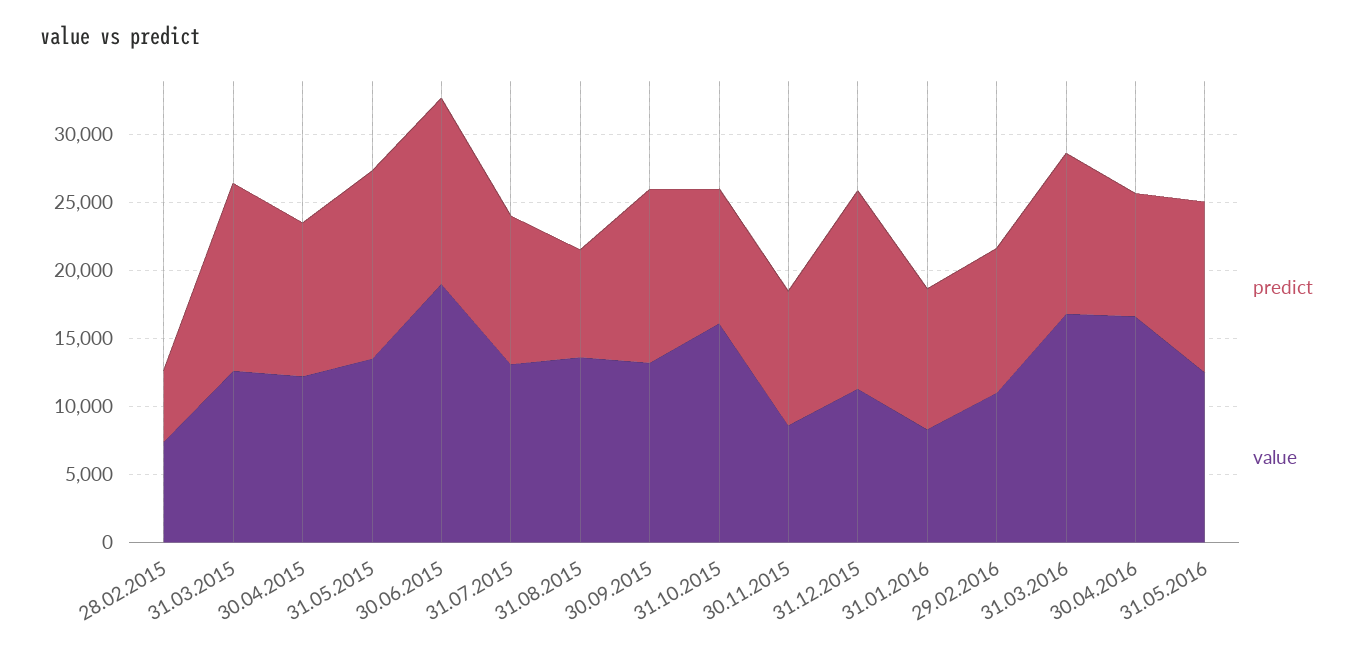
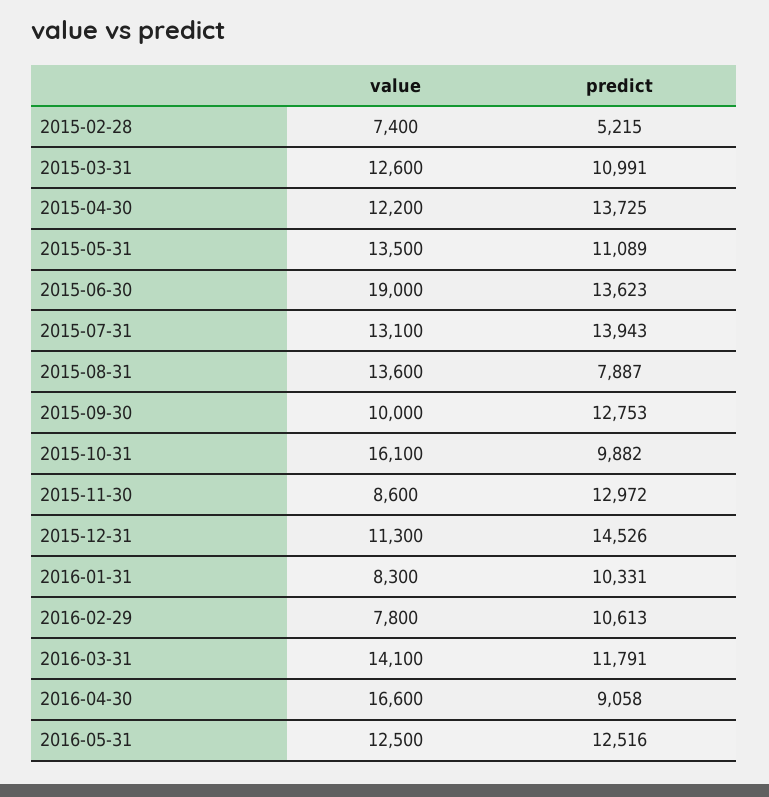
predict, 31.03.2015: 14000 -> 10991
predict, 30.04.2015: 11000 -> 13725
predict, 31.05.2015: 14000 -> 11089
predict, 31.07.2015: 11000 -> 13943
value, 30.09.2015: 13000 -> 10000
predict, 30.11.2015: 10000 -> 12972
value, 29.02.2016: 11000 -> 7800
value, 31.03.2016: 17000 -> 14100

